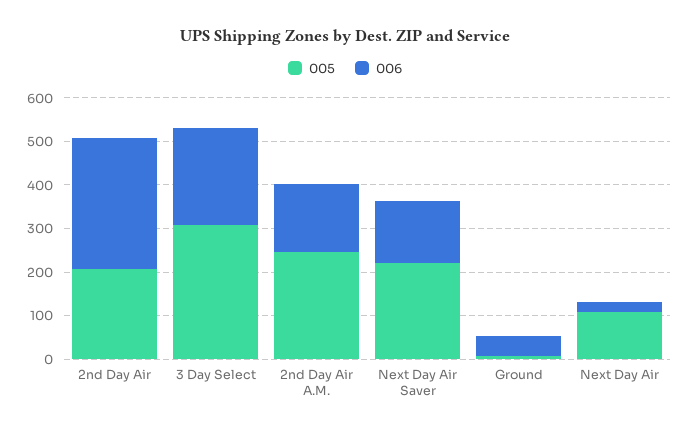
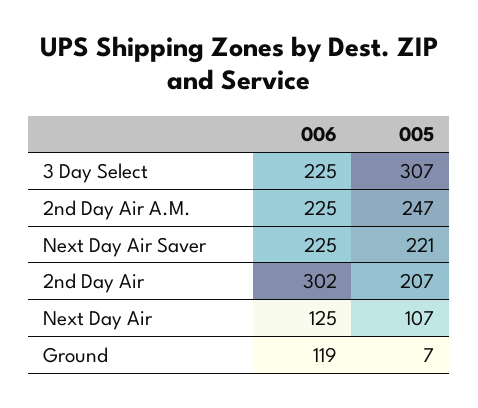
006, 2nd Day Air A.M.: 160 -> 225
006, Next Day Air Saver: 140 -> 225
006, Ground: 40 -> 119
006, Next Day Air: 20 -> 125

